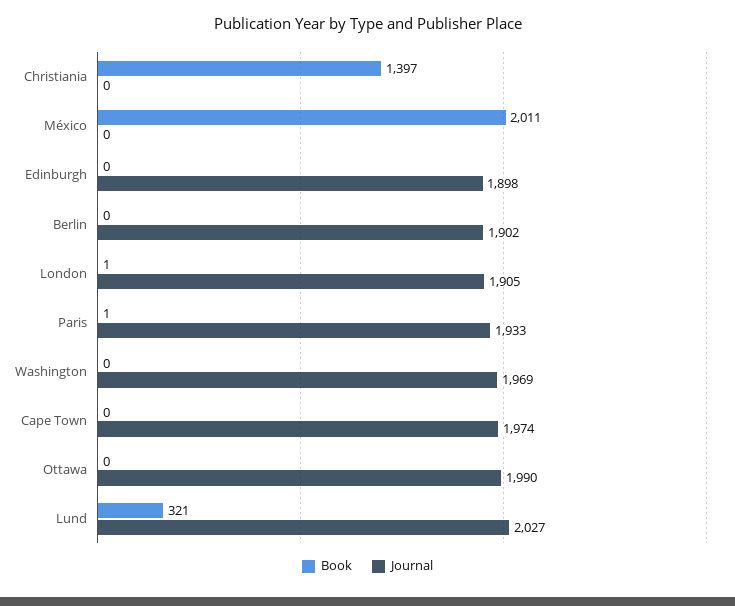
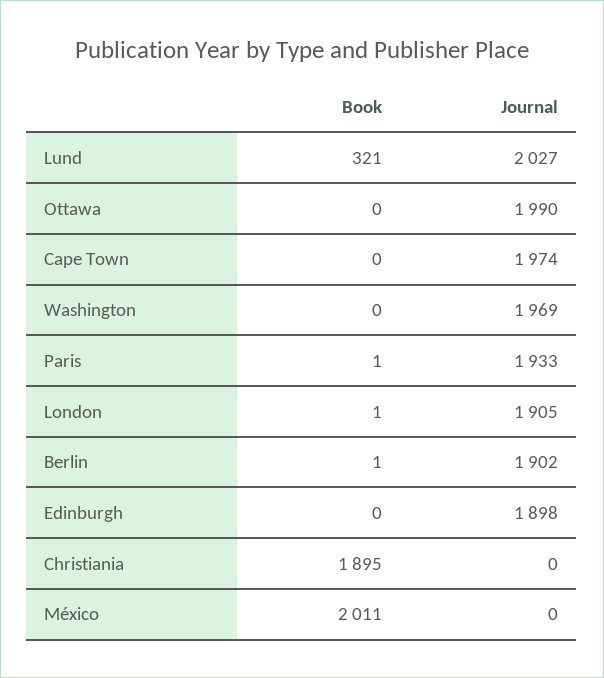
Book, Christiania: 1397 -> 1895
Book, Berlin: 0 -> 1

